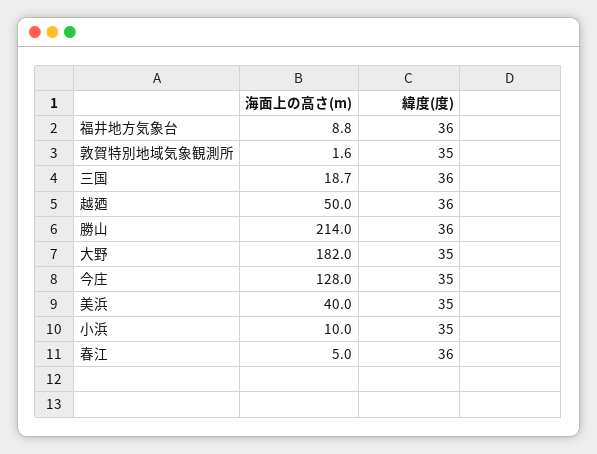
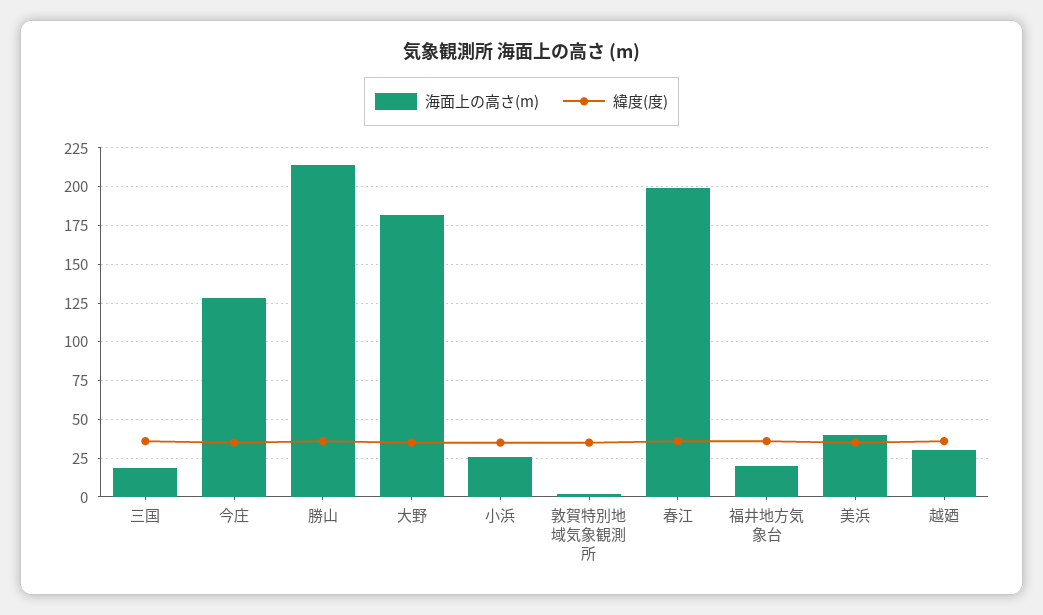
海面上の高さ(m), 福井地方気象台: 8.8 -> 20
海面上の高さ(m), 越廼: 50 -> 30
海面上の高さ(m), 小浜: 10 -> 25
海面上の高さ(m), 春江: 5 -> 200

